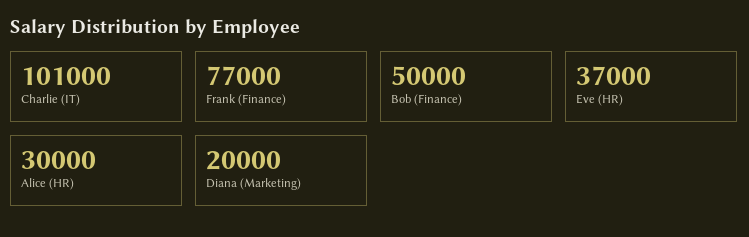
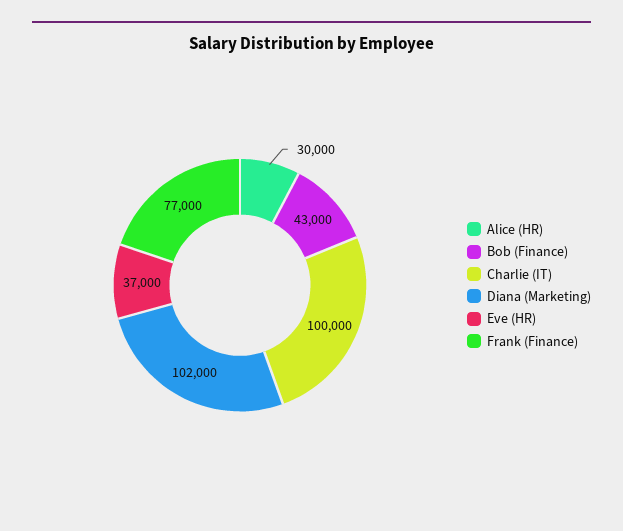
Charlie (IT): 101000 -> 100000
Bob (Finance): 50000 -> 43000
Diana (Marketing): 20000 -> 102000

